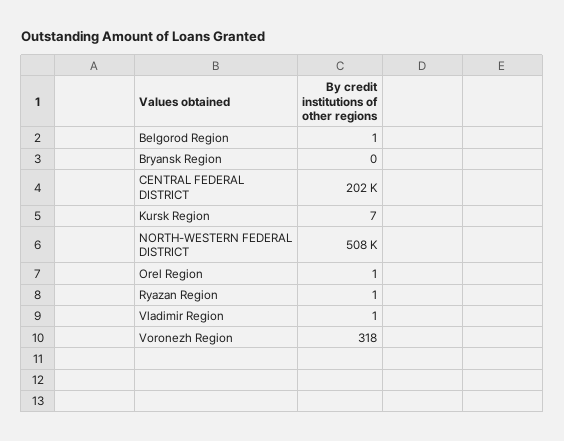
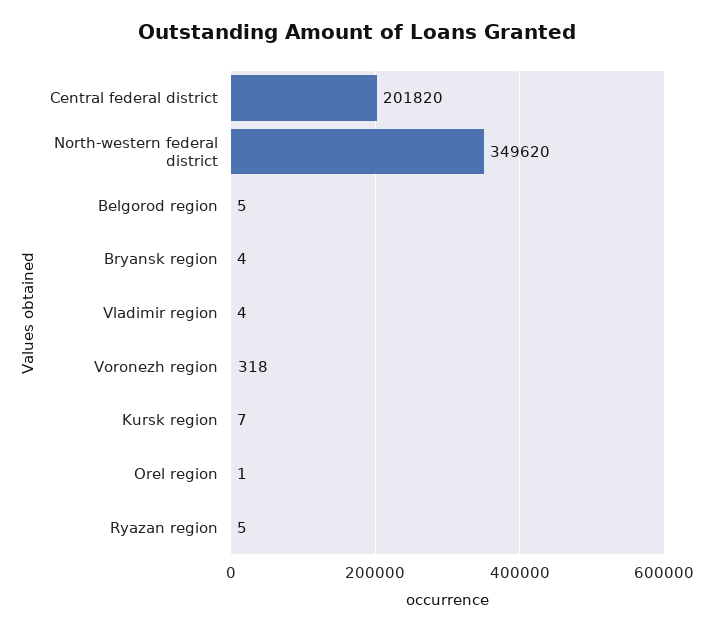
Belgorod Region: 1 -> 5
Bryansk Region: 0 -> 4
NORTH-WESTERN FEDERAL DISTRICT: 508000 -> 349620
Ryazan Region: 1 -> 5
Vladimir Region: 1 -> 4

